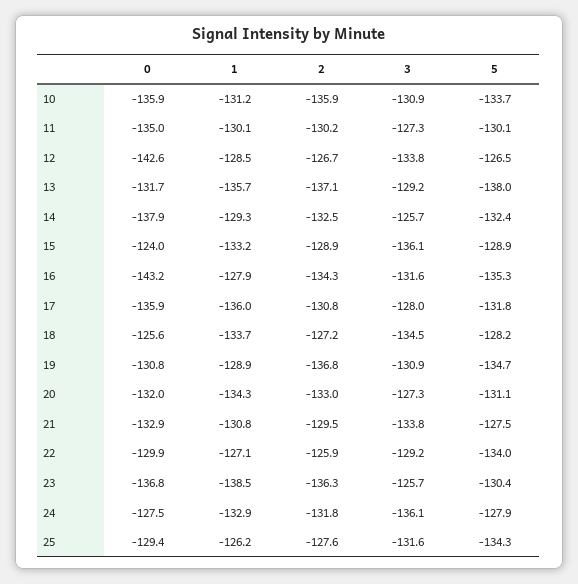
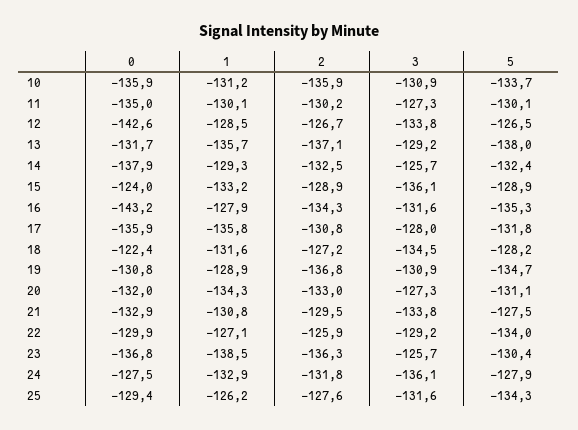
1, 17: -136 -> -135.8
0, 18: -125.6 -> -122.4
1, 18: -133.7 -> -131.6

